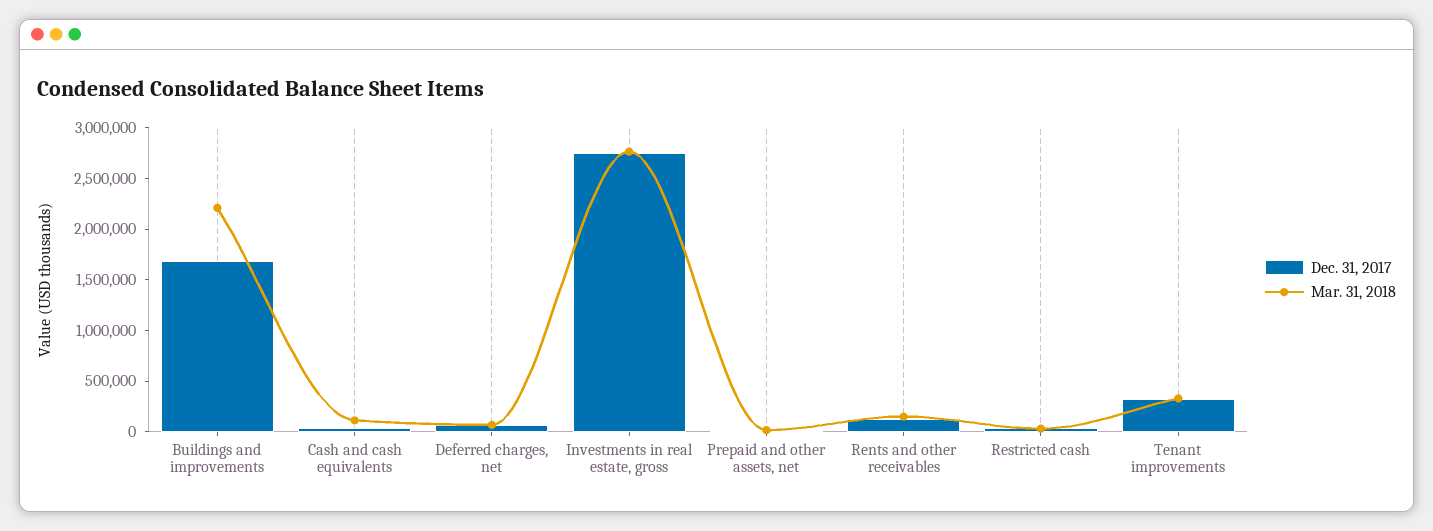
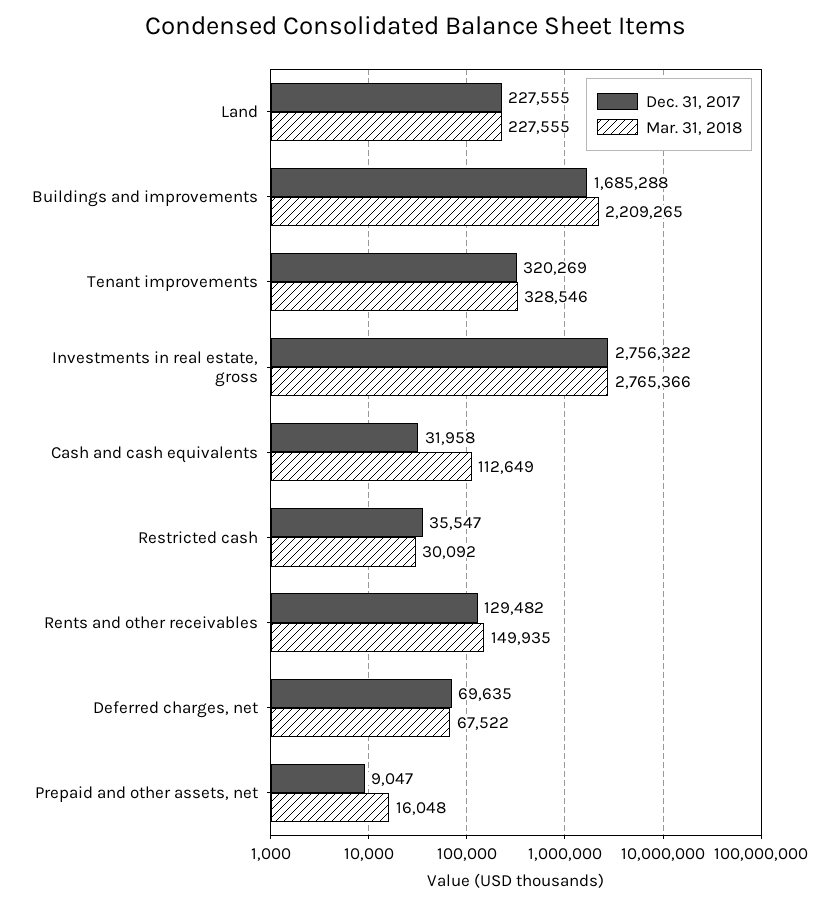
Dec. 31, 2017, Land: none -> 227555
Mar. 31, 2018, Land: none -> 227555

